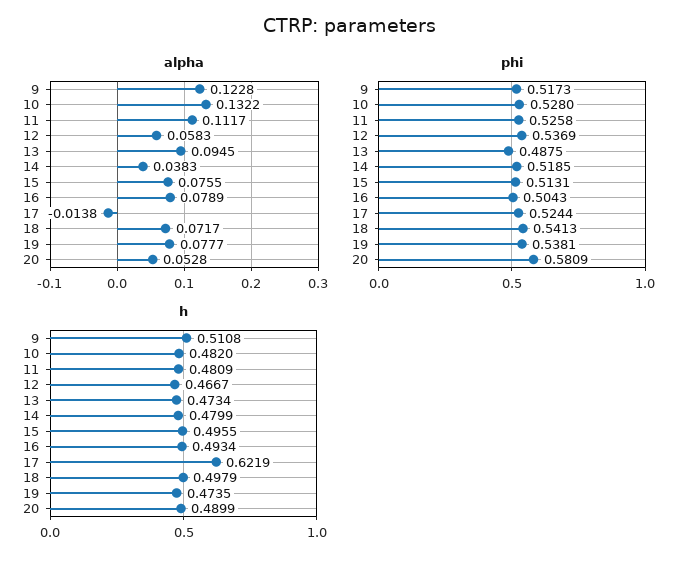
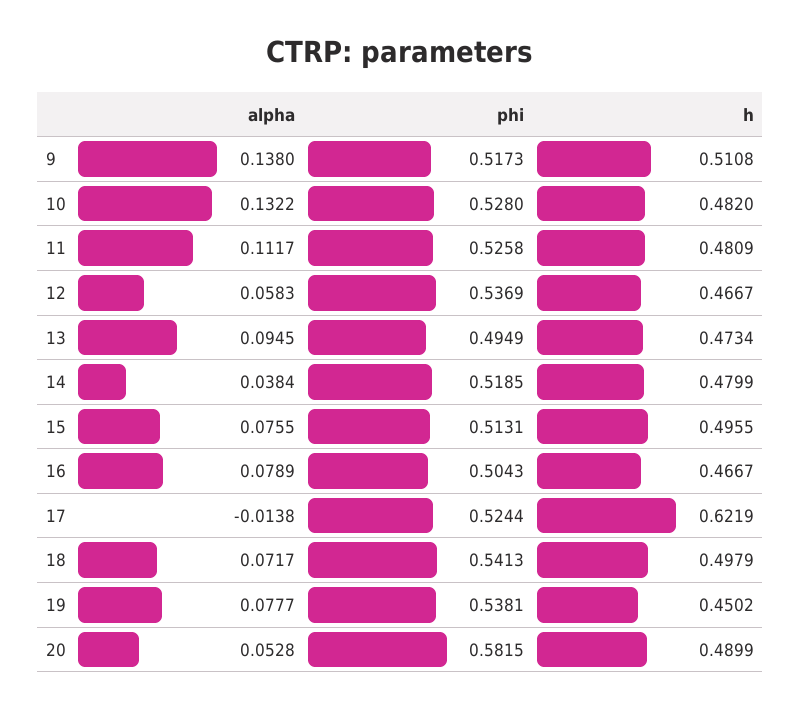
alpha, 9: 0.1228 -> 0.138
alpha, 14: 0.0383 -> 0.0384
phi, 13: 0.4875 -> 0.4949
phi, 20: 0.5809 -> 0.5815
h, 16: 0.4934 -> 0.4667
h, 19: 0.4735 -> 0.4502

